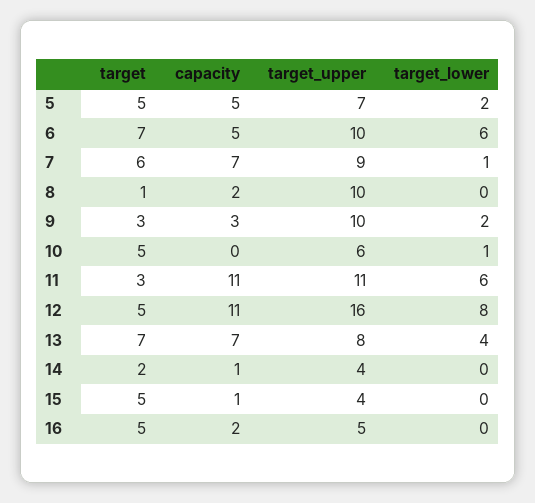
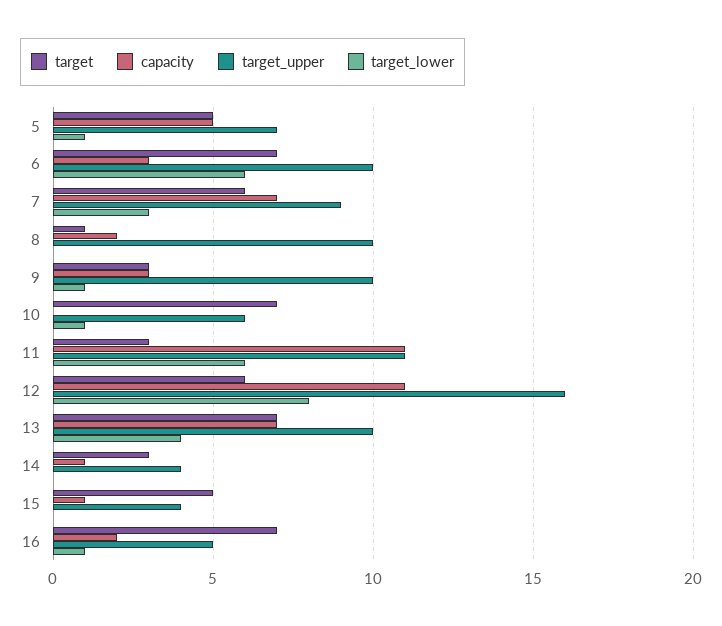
target_lower, 5: 2 -> 1
capacity, 6: 5 -> 3
target_lower, 7: 1 -> 3
target_lower, 9: 2 -> 1
target, 10: 5 -> 7
target, 12: 5 -> 6
target_upper, 13: 8 -> 10
target, 14: 2 -> 3
target, 16: 5 -> 7
target_lower, 16: 0 -> 1

